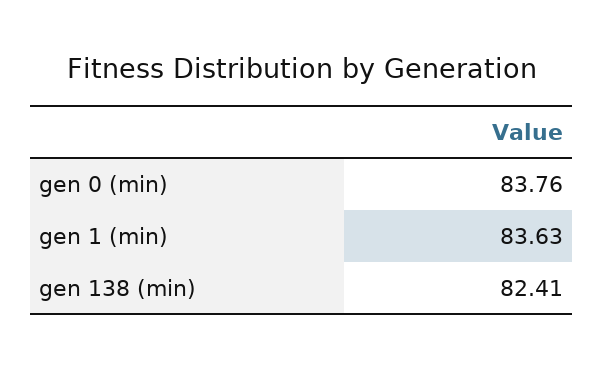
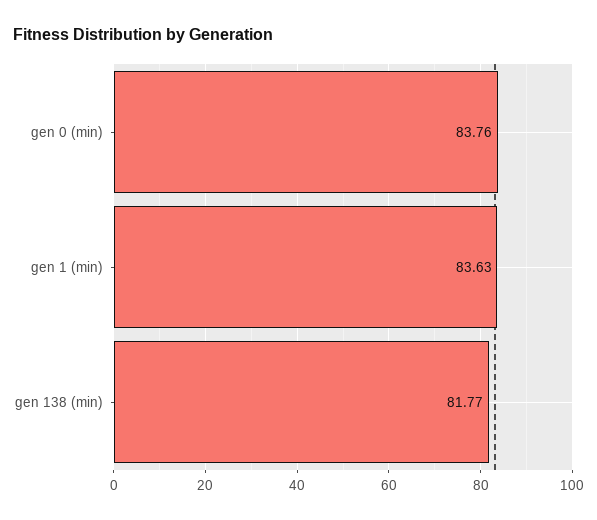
gen 138 (min): 82.41 -> 81.77

